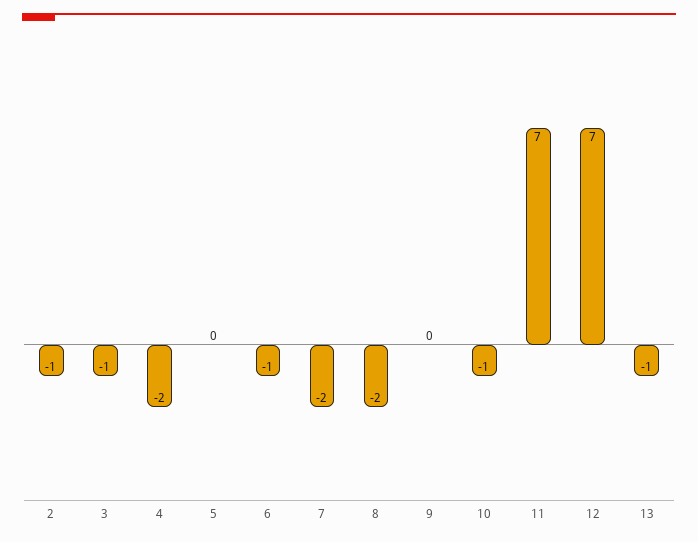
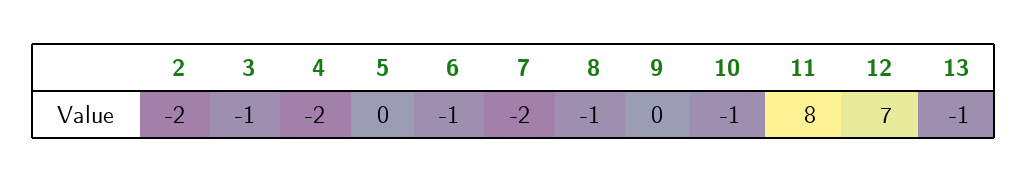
2: -1 -> -2
8: -2 -> -1
11: 7 -> 8

